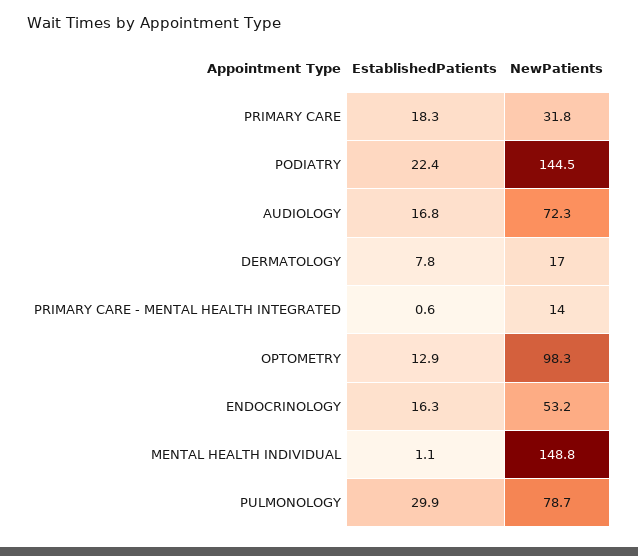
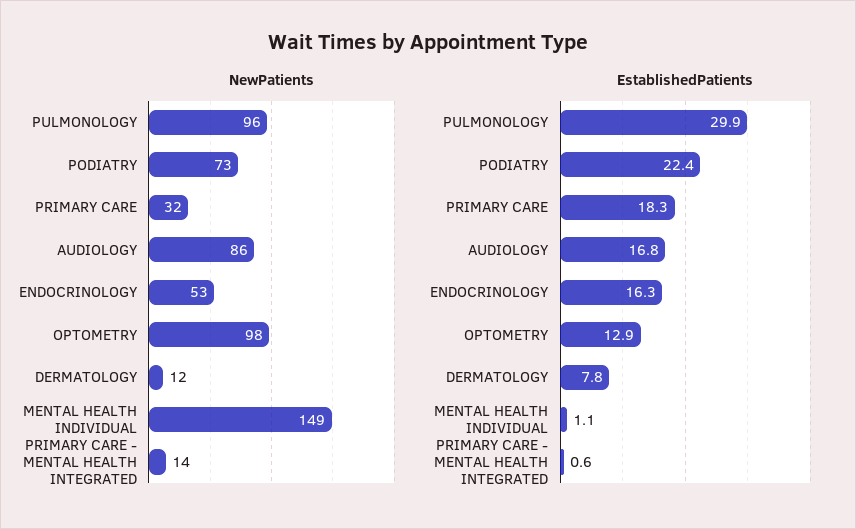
NewPatients, PODIATRY: 144.5 -> 73
NewPatients, AUDIOLOGY: 72.3 -> 86
NewPatients, DERMATOLOGY: 17 -> 12
NewPatients, PULMONOLOGY: 78.7 -> 96

